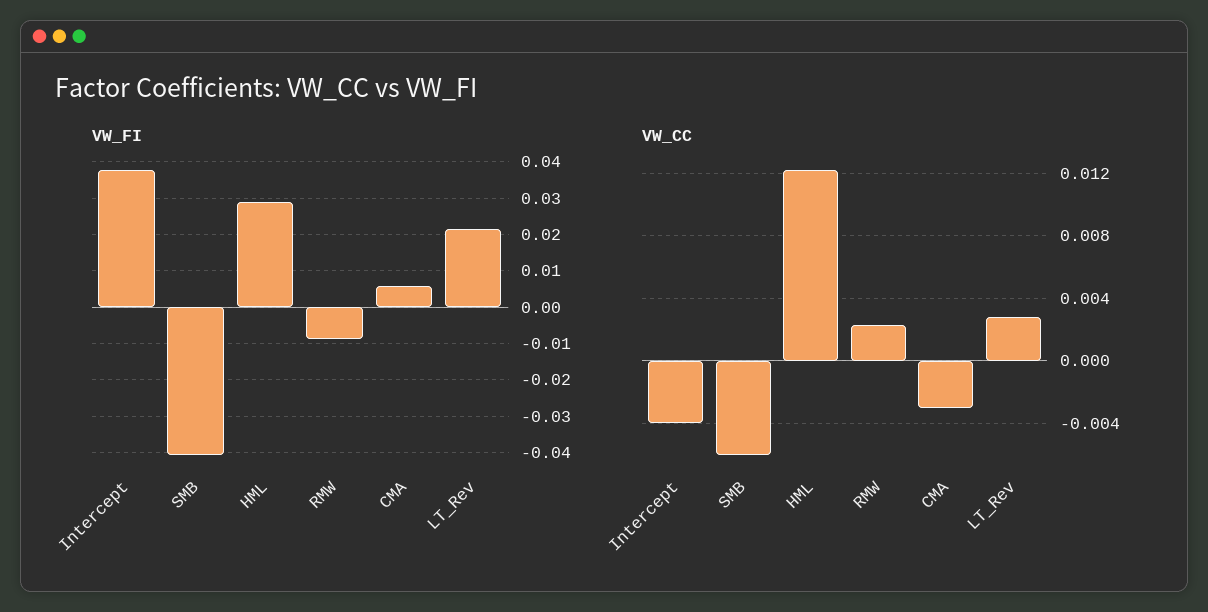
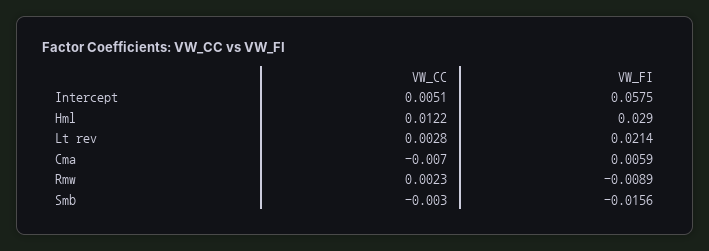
VW_FI, Intercept: 0.038 -> 0.0575
VW_FI, SMB: -0.04 -> -0.0156
VW_CC, Intercept: -0.004 -> 0.0051
VW_CC, SMB: -0.006 -> -0.003
VW_CC, CMA: -0.003 -> -0.007

